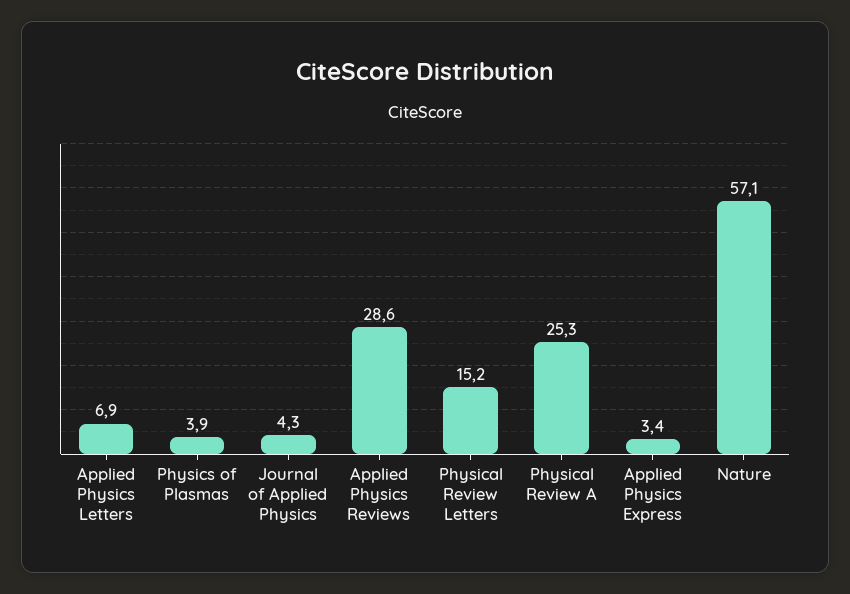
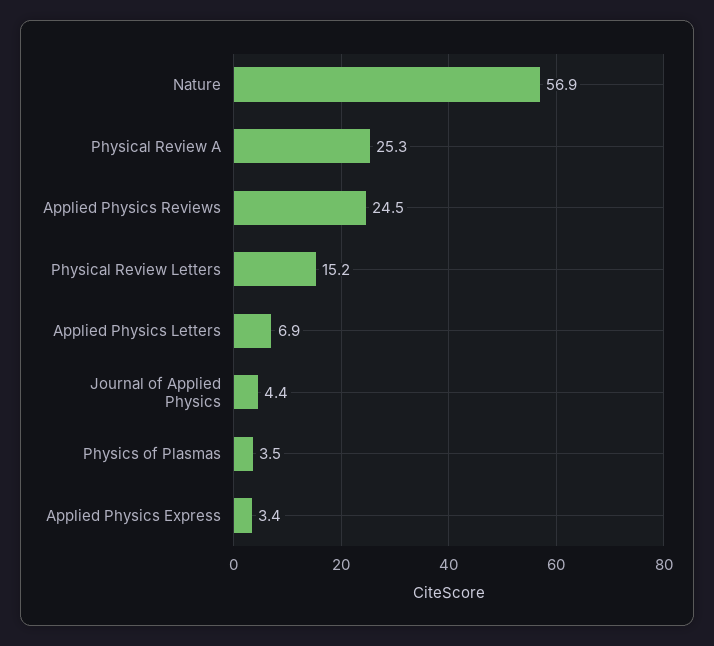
Physics of Plasmas: 3.9 -> 3.5
Journal of Applied Physics: 4.3 -> 4.4
Applied Physics Reviews: 28.6 -> 24.5
Nature: 57.1 -> 56.9

